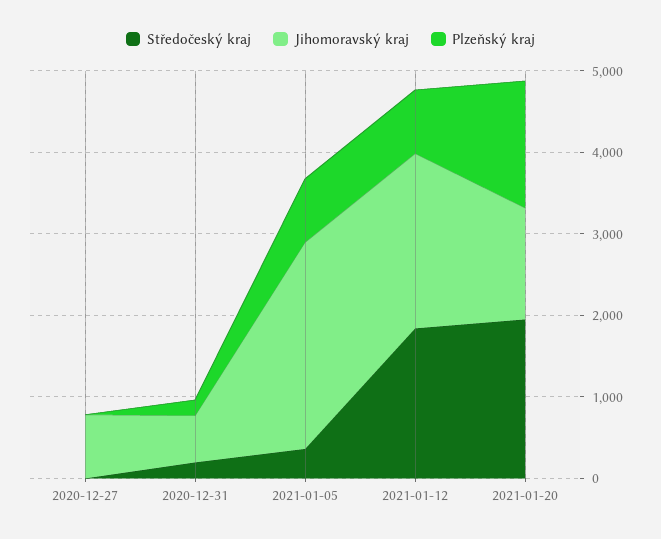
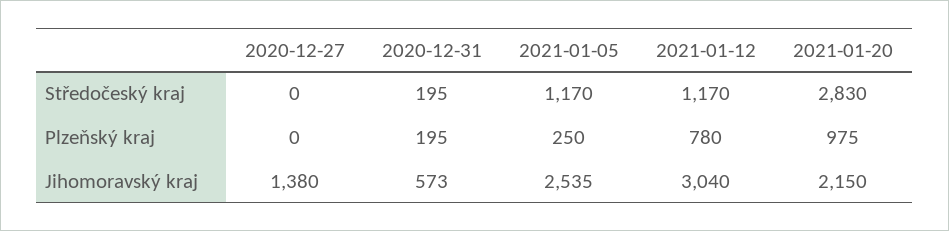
Jihomoravský kraj, 2020-12-27: 800 -> 1380
Středočeský kraj, 2021-01-05: 400 -> 1170
Plzeňský kraj, 2021-01-05: 800 -> 250
Středočeský kraj, 2021-01-12: 1800 -> 1170
Jihomoravský kraj, 2021-01-12: 2200 -> 3040
Středočeský kraj, 2021-01-20: 2000 -> 2830
Jihomoravský kraj, 2021-01-20: 1400 -> 2150
Plzeňský kraj, 2021-01-20: 1600 -> 975

